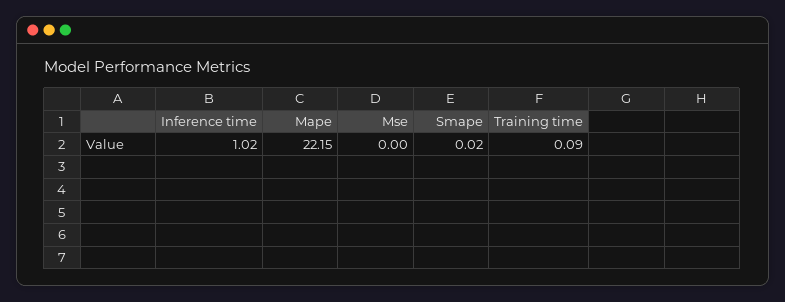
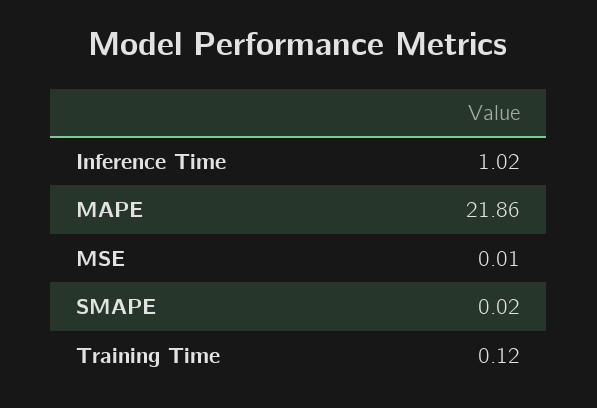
Mape: 22.15 -> 21.86
Mse: 0 -> 0.01
Training time: 0.09 -> 0.12

